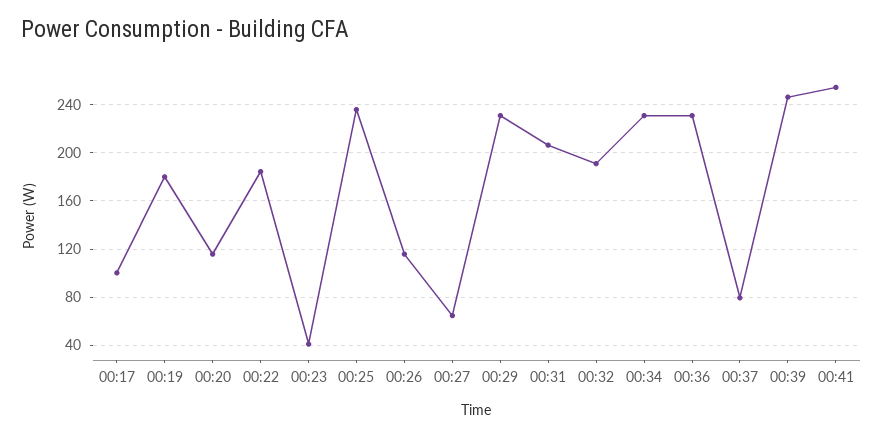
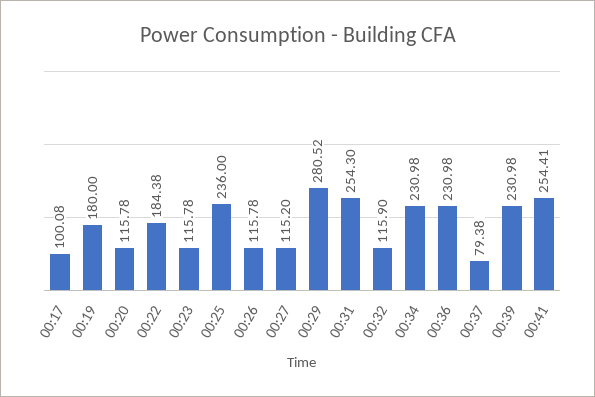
00:23: 40 -> 115.78
00:27: 65 -> 115.2
00:29: 230 -> 280.52
00:31: 205 -> 254.3
00:32: 190 -> 115.9
00:39: 245 -> 230.98

